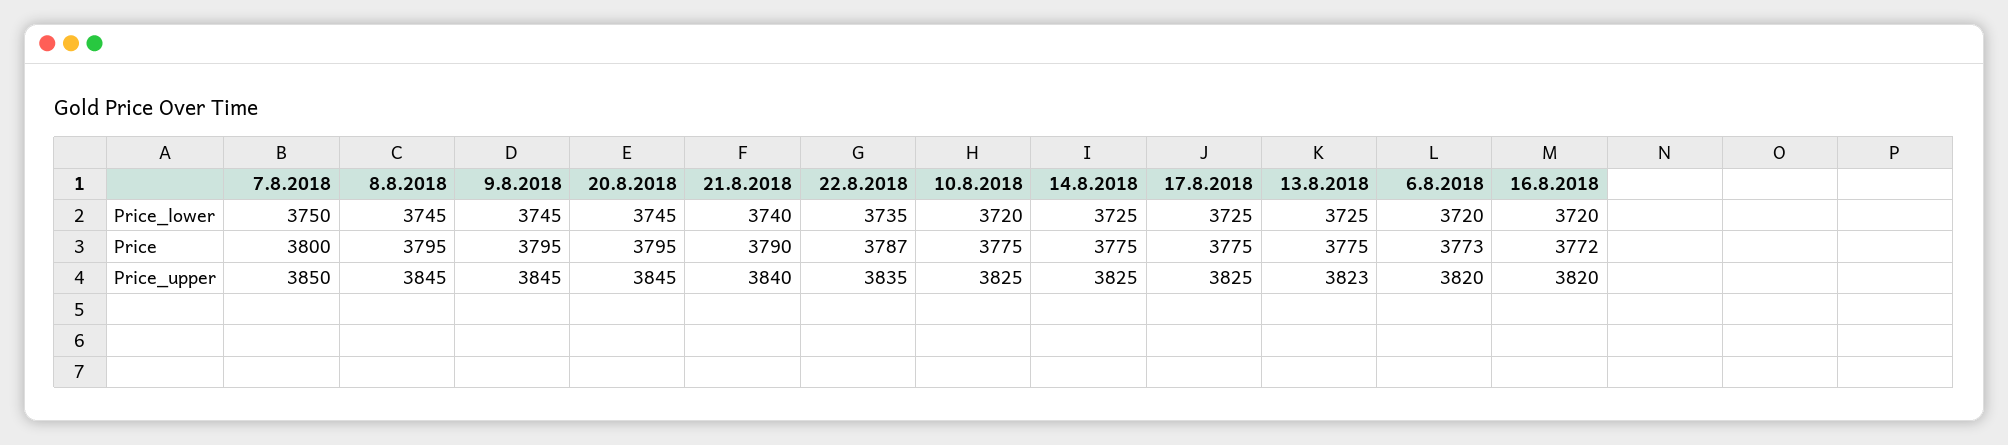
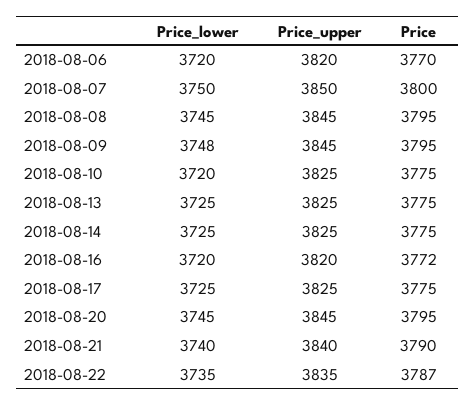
9.8.2018, Price_lower: 3745 -> 3748
6.8.2018, Price: 3773 -> 3770
13.8.2018, Price_upper: 3823 -> 3825

